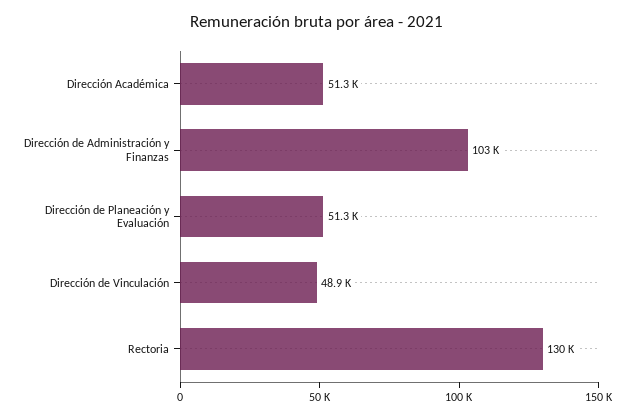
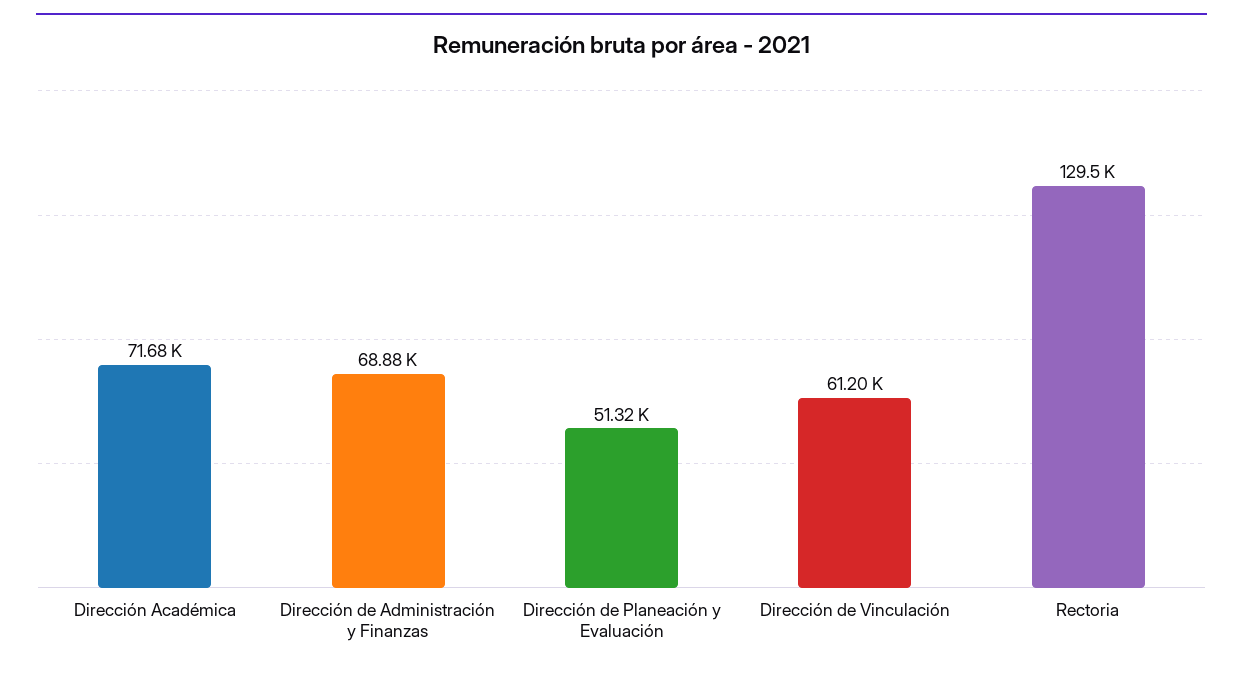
Dirección Académica: 51300 -> 71680
Dirección de Administración y Finanzas: 103000 -> 68880
Dirección de Vinculación: 48900 -> 61200

